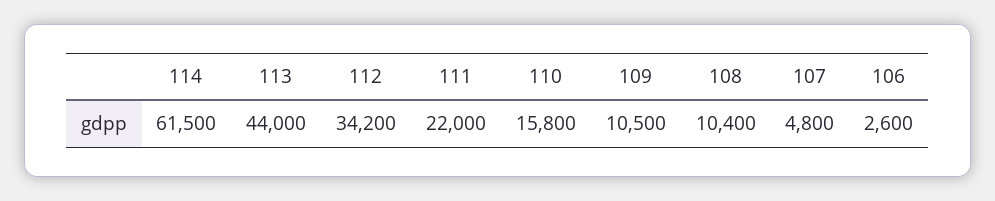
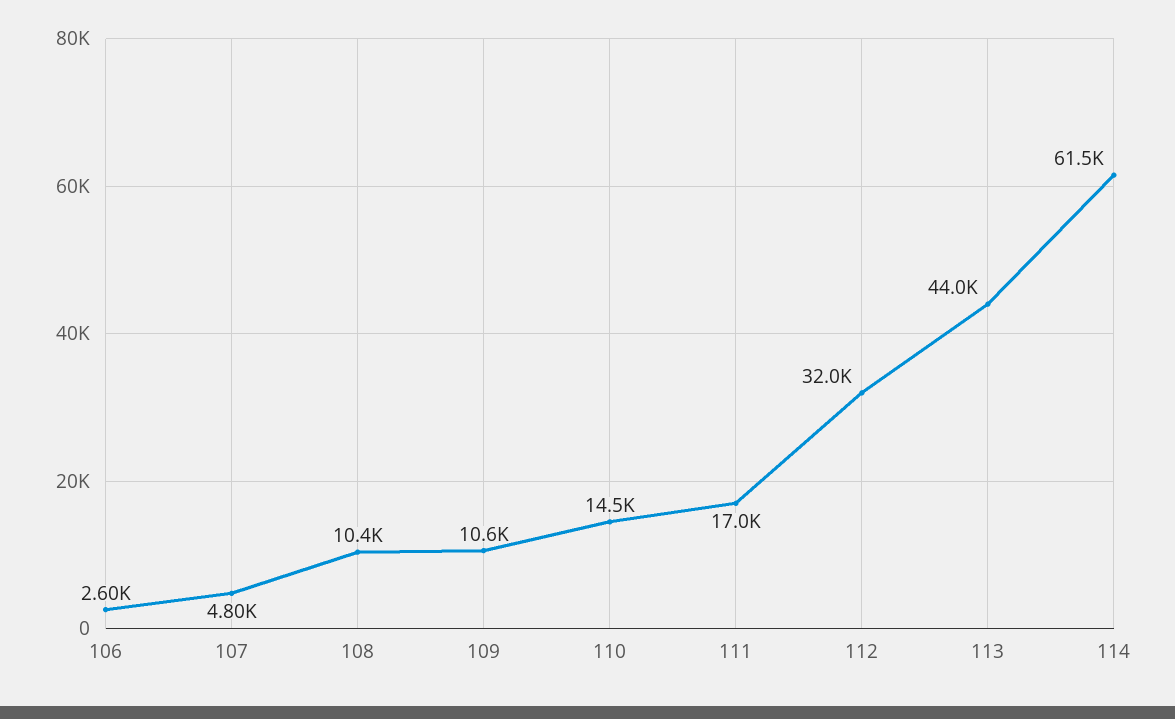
112: 34200 -> 32000
111: 22000 -> 17000
110: 15800 -> 14500
109: 10500 -> 10600

